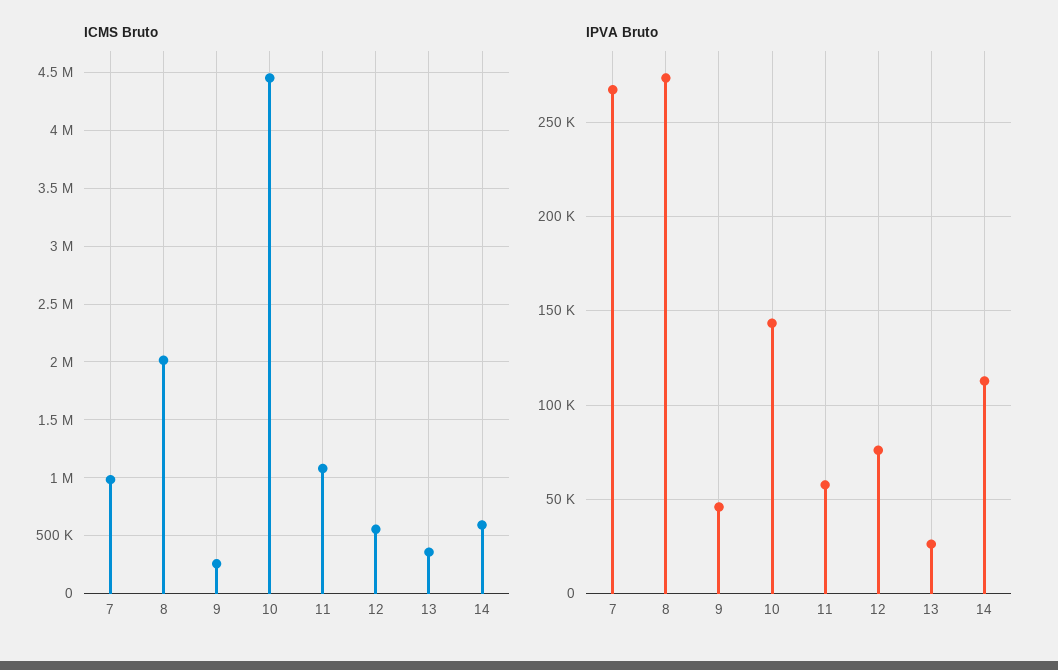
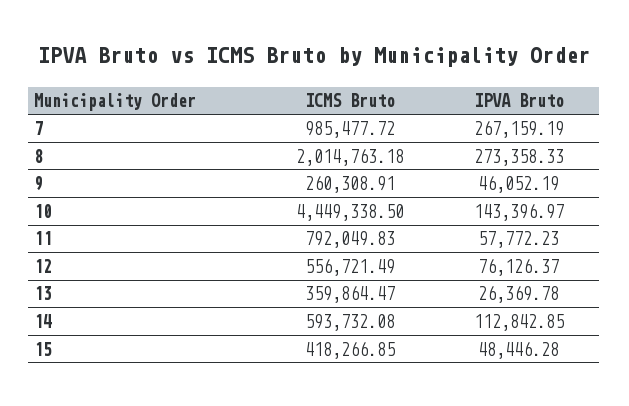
ICMS Bruto, 11: 1100000 -> 792049.83
ICMS Bruto, 15: none -> 418266.85
IPVA Bruto, 15: none -> 48446.28

